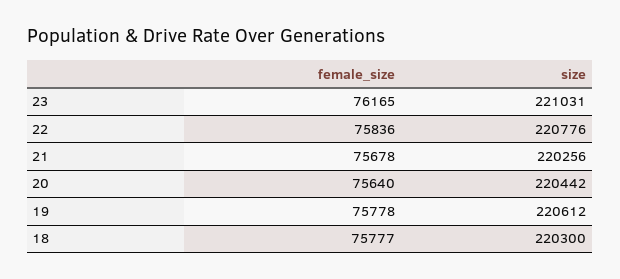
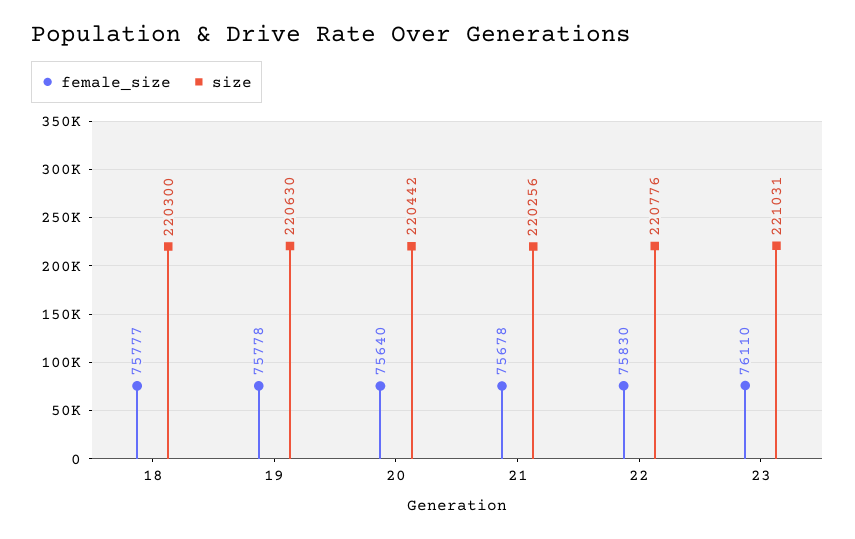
female_size, 23: 76165 -> 76110
female_size, 22: 75836 -> 75830
size, 19: 220612 -> 220630

